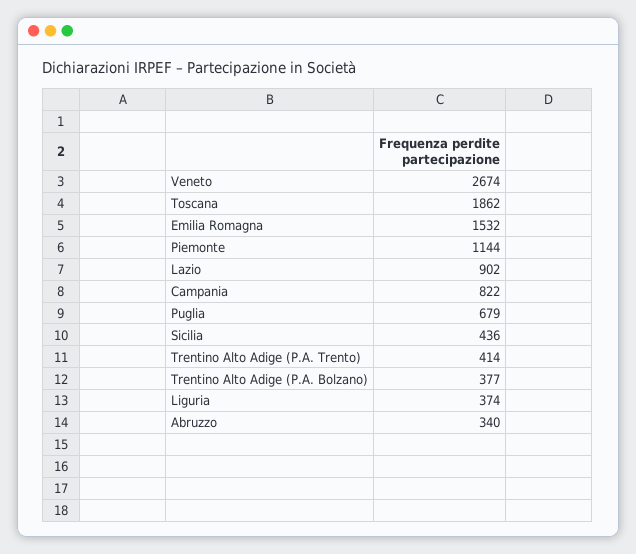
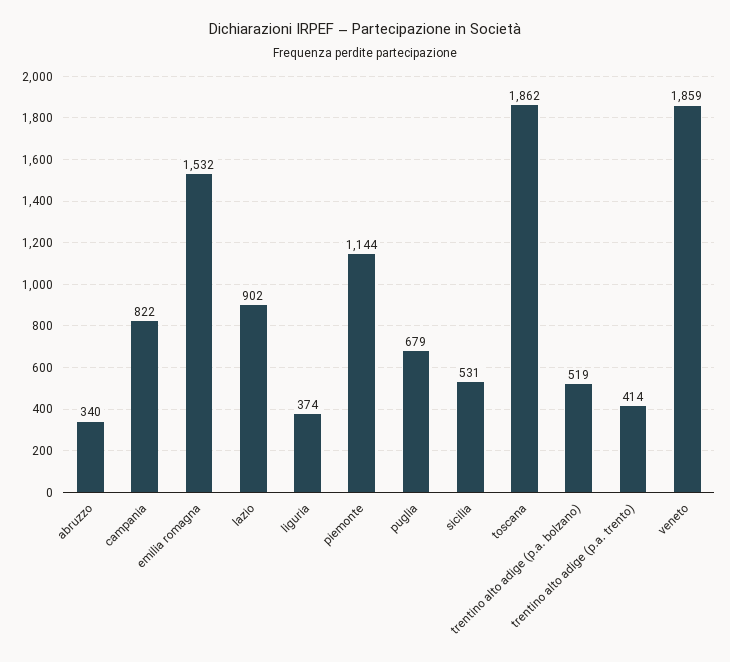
Veneto: 2674 -> 1859
Sicilia: 436 -> 531
Trentino Alto Adige (P.A. Bolzano): 377 -> 519

